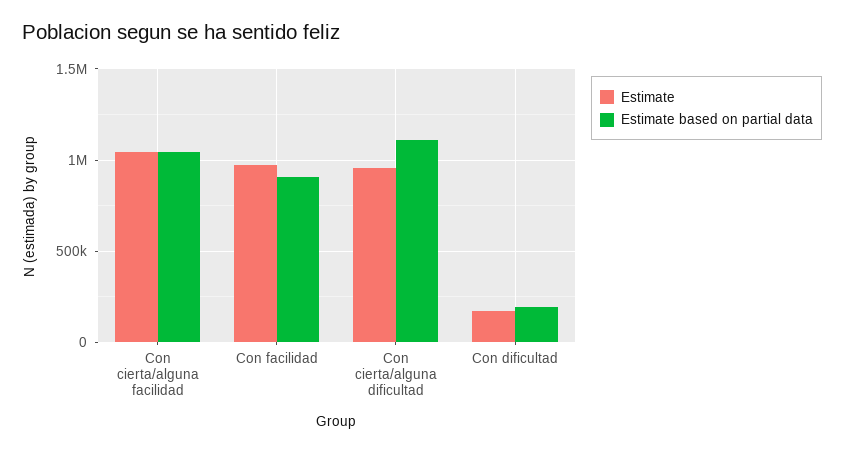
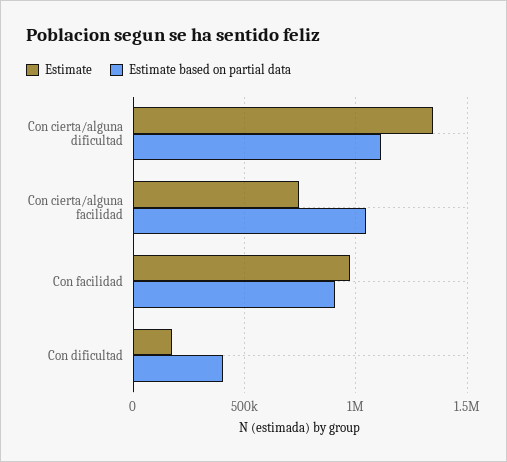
Estimate, Con cierta/alguna facilidad: 1050000 -> 750000
Estimate, Con cierta/alguna dificultad: 950000 -> 1350000
Estimate based on partial data, Con dificultad: 200000 -> 400000

